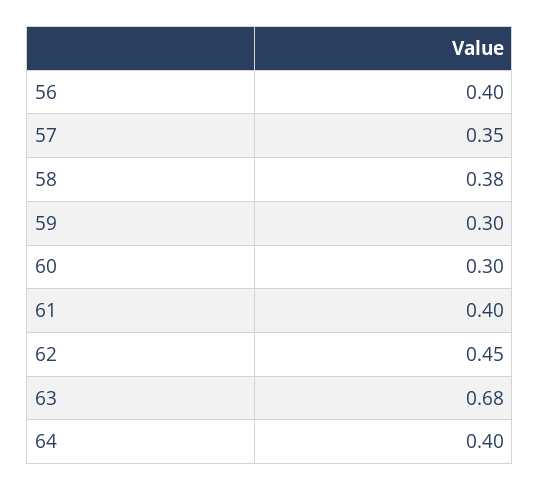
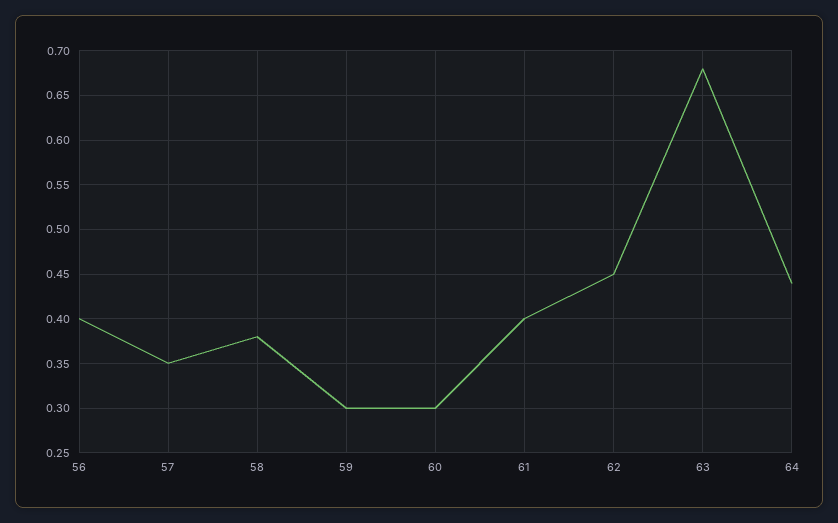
64: 0.4 -> 0.44

